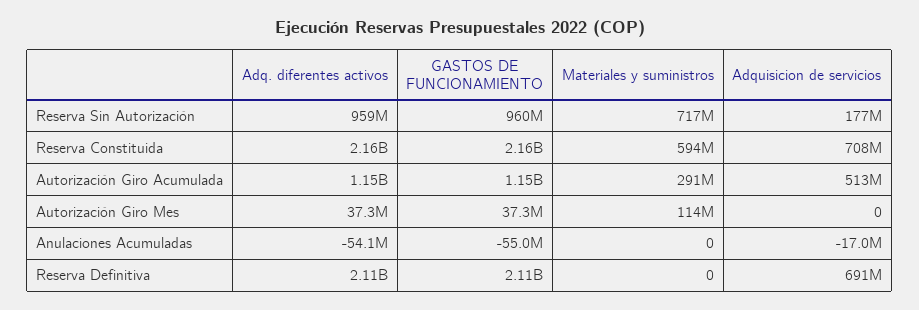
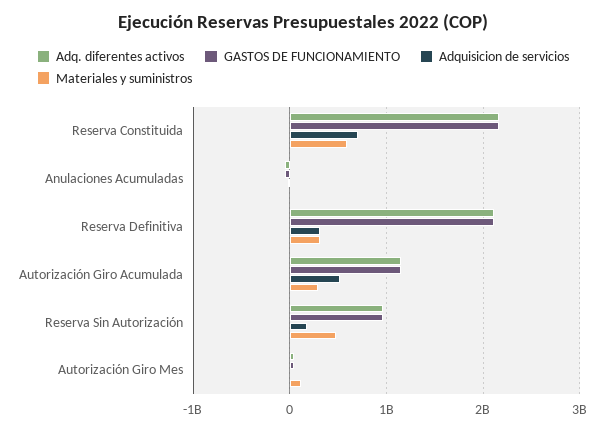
Materiales y suministros, Reserva Sin Autorización: 717000000 -> 500000000
Materiales y suministros, Reserva Definitiva: 0 -> 300000000
Adquisicion de servicios, Reserva Definitiva: 691000000 -> 300000000

